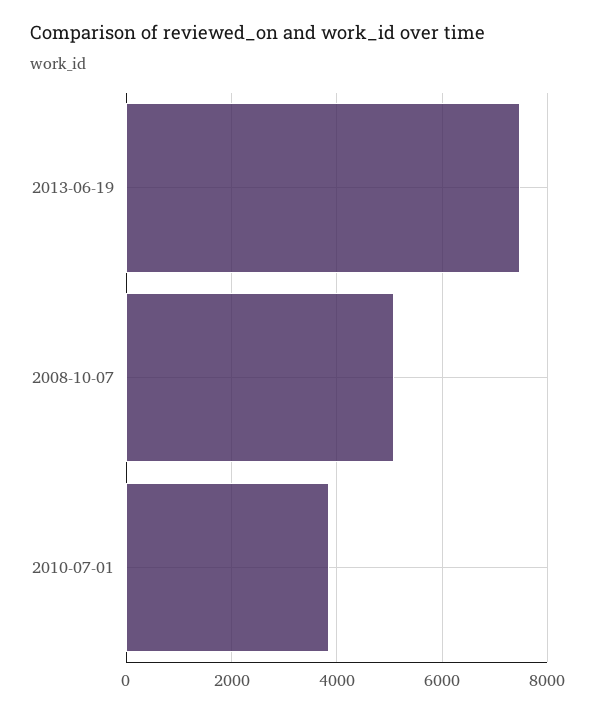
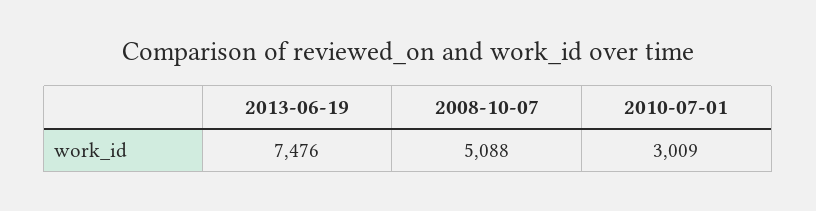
2010-07-01: 3800 -> 3009

